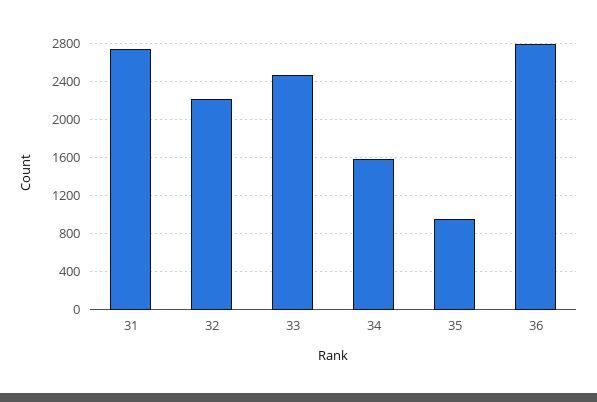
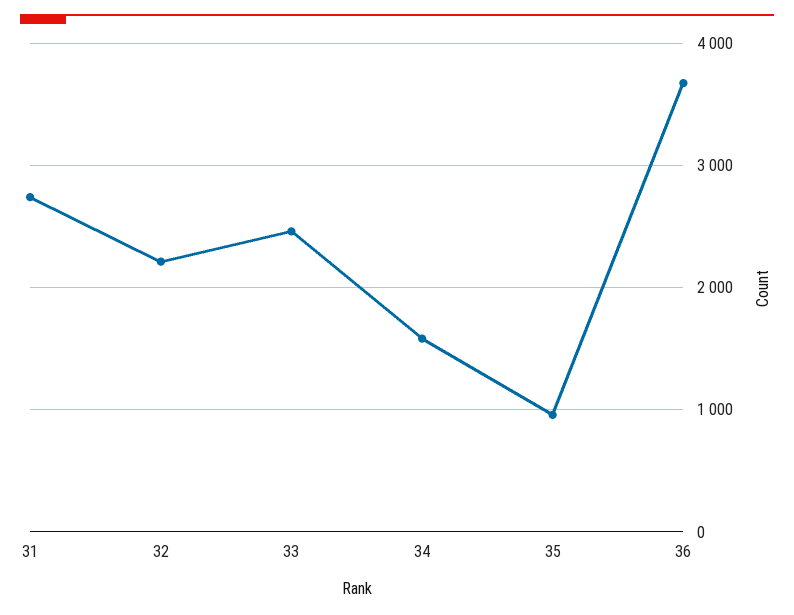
36: 2800 -> 3700

